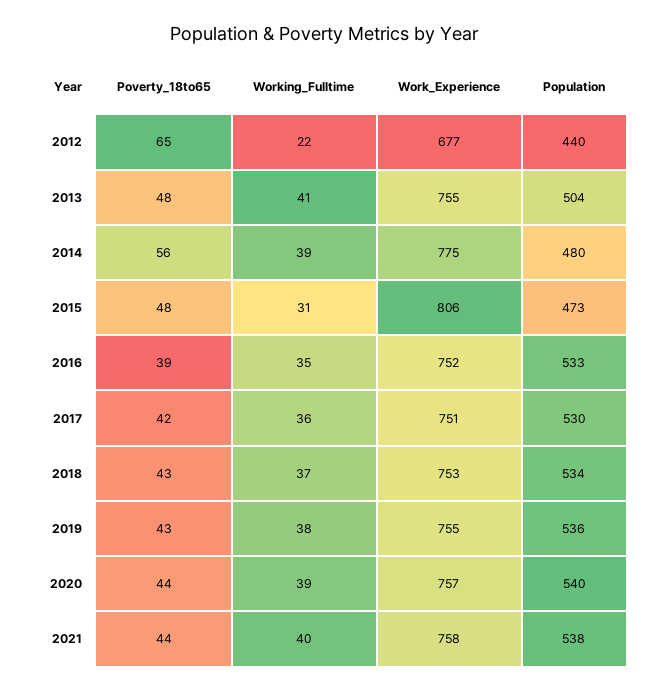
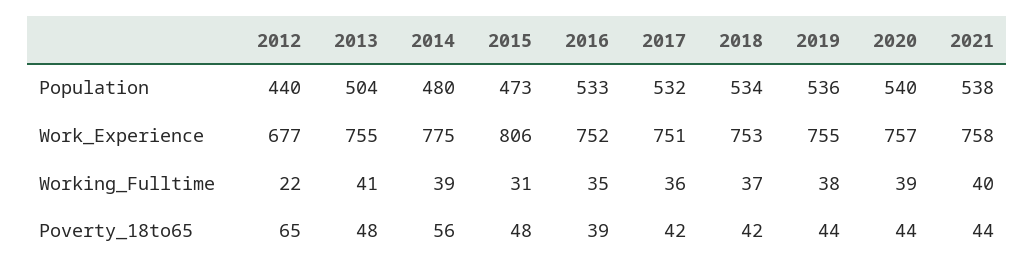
Population, 2017: 530 -> 532
Poverty_18to65, 2018: 43 -> 42
Poverty_18to65, 2019: 43 -> 44

